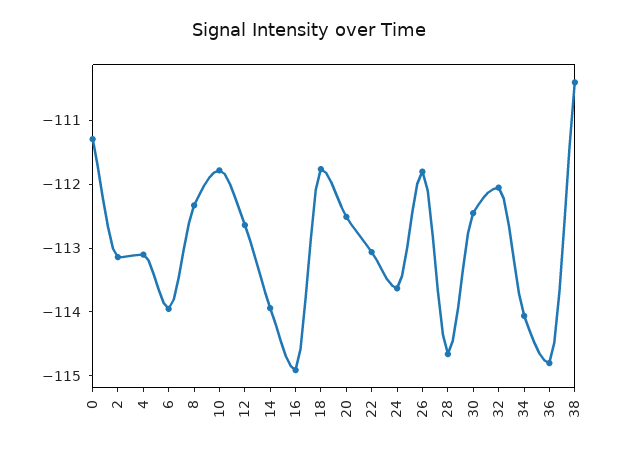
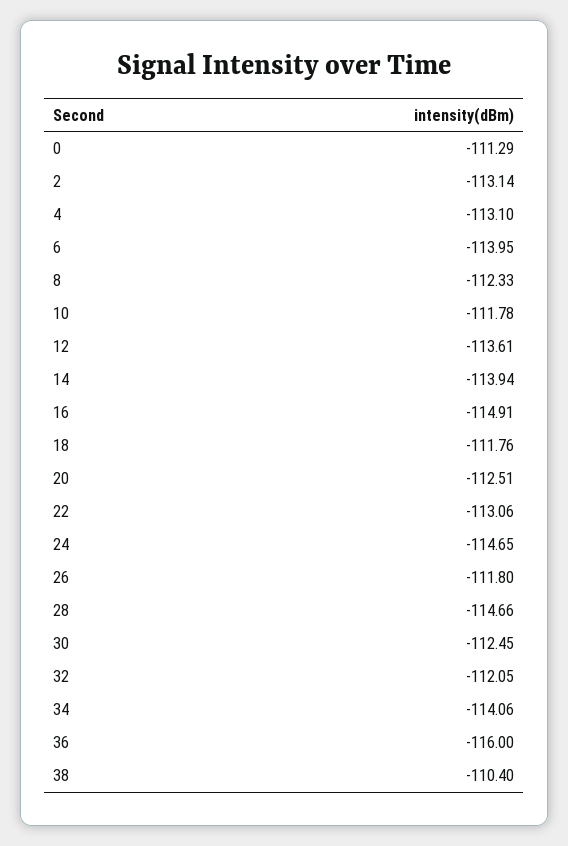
12: -112.6 -> -113.61
24: -113.6 -> -114.65
36: -114.8 -> -116

